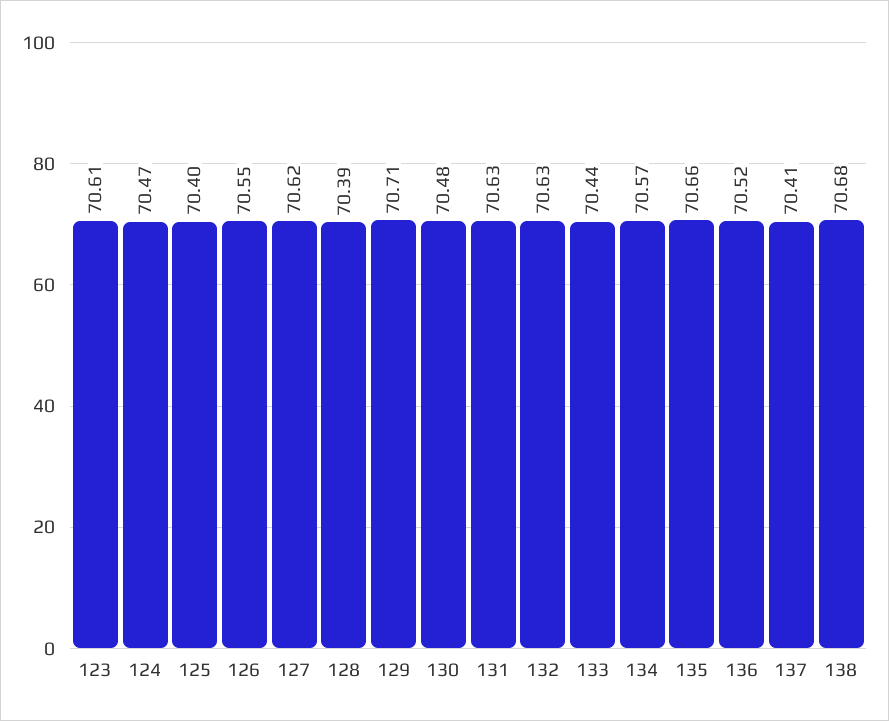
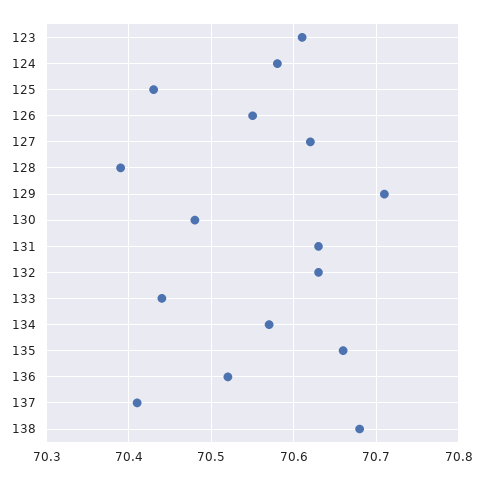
124: 70.47 -> 70.58
125: 70.4 -> 70.43

